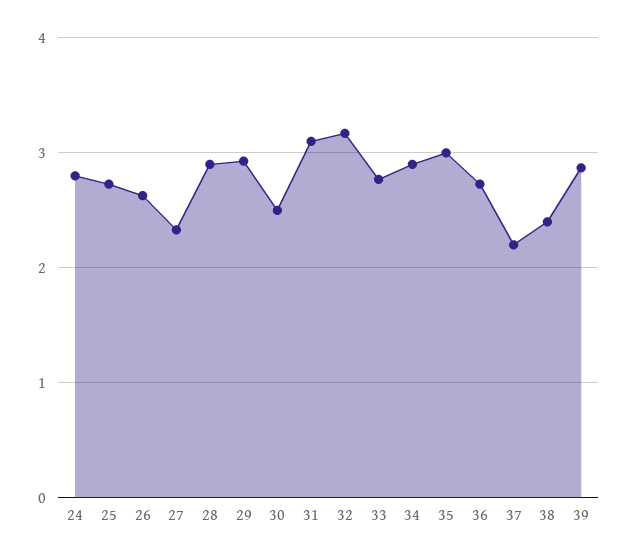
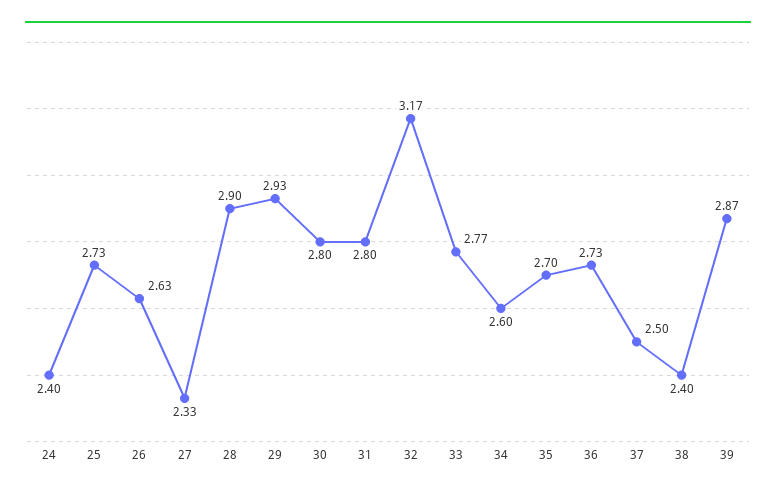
24: 2.8 -> 2.4
30: 2.5 -> 2.8
31: 3.1 -> 2.8
34: 2.9 -> 2.6
35: 3 -> 2.7
37: 2.2 -> 2.5

